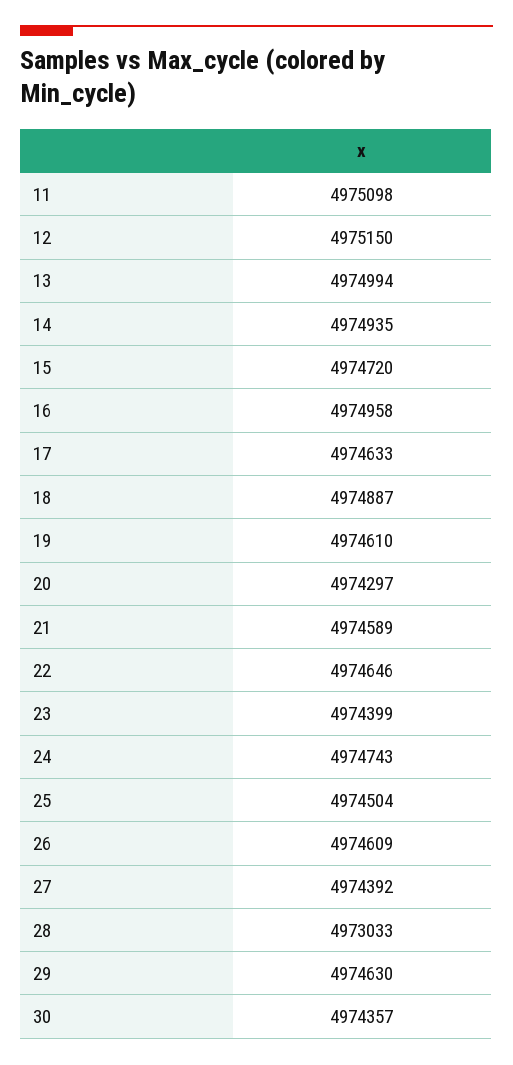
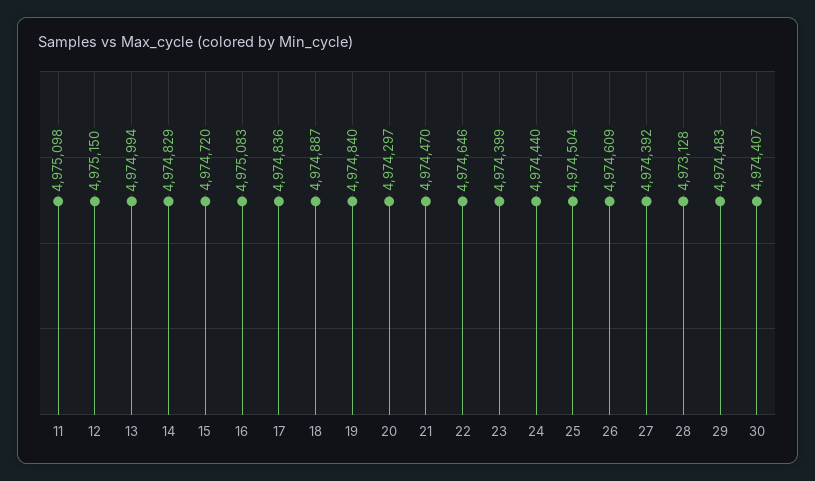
14: 4974935 -> 4974829
16: 4974958 -> 4975083
17: 4974633 -> 4974836
19: 4974610 -> 4974840
21: 4974589 -> 4974470
24: 4974743 -> 4974440
28: 4973033 -> 4973128
29: 4974630 -> 4974483
30: 4974357 -> 4974407

